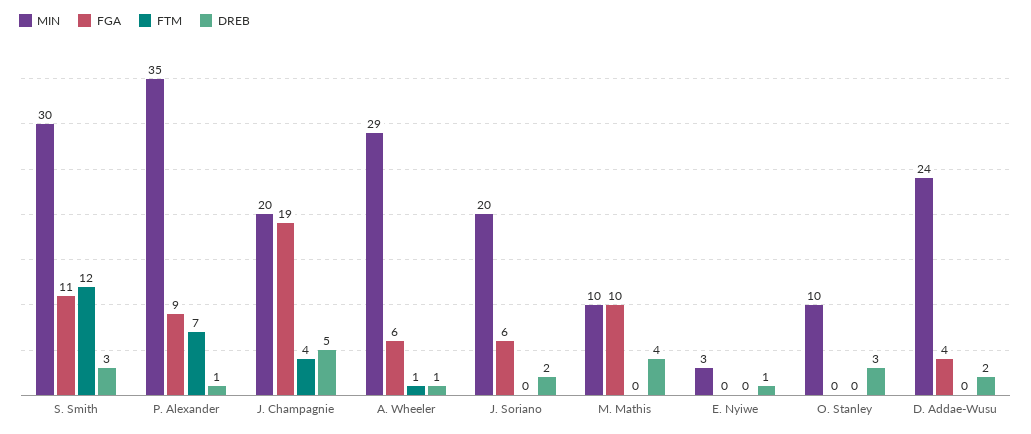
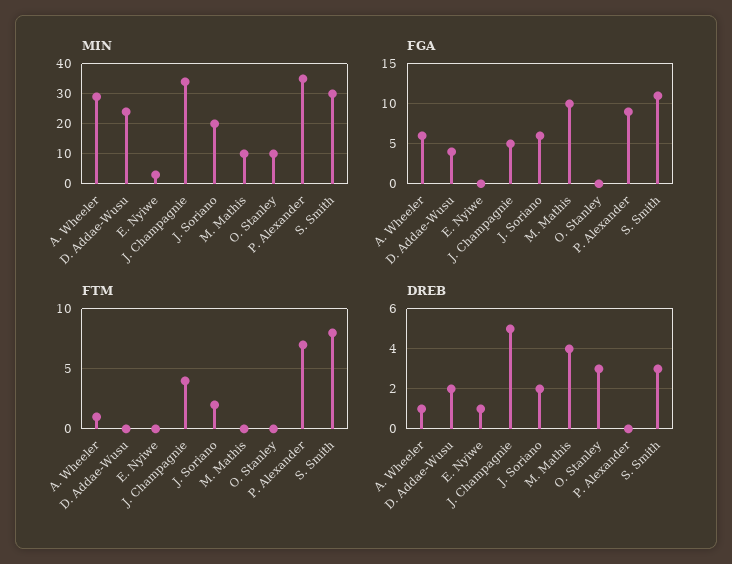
FTM, S. Smith: 12 -> 8
DREB, P. Alexander: 1 -> 0
MIN, J. Champagnie: 20 -> 35
FGA, J. Champagnie: 19 -> 5
FTM, J. Soriano: 0 -> 2

